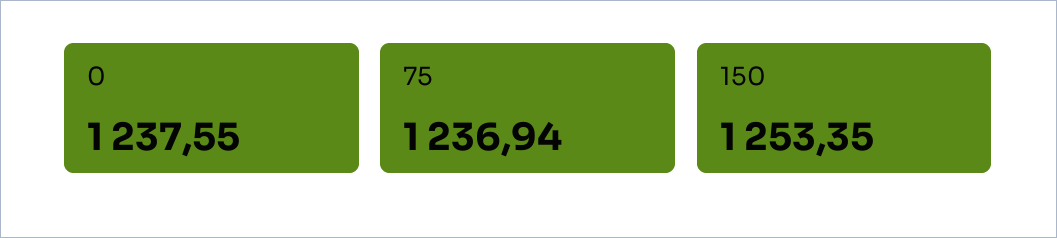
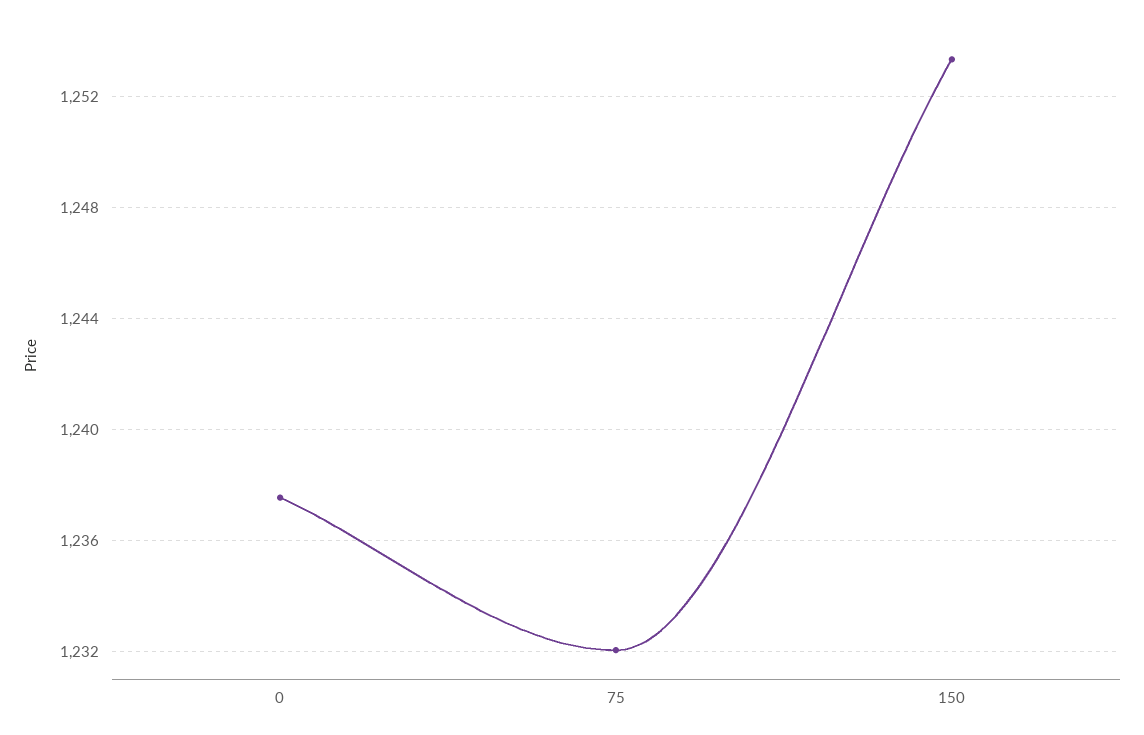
75: 1236.94 -> 1232

